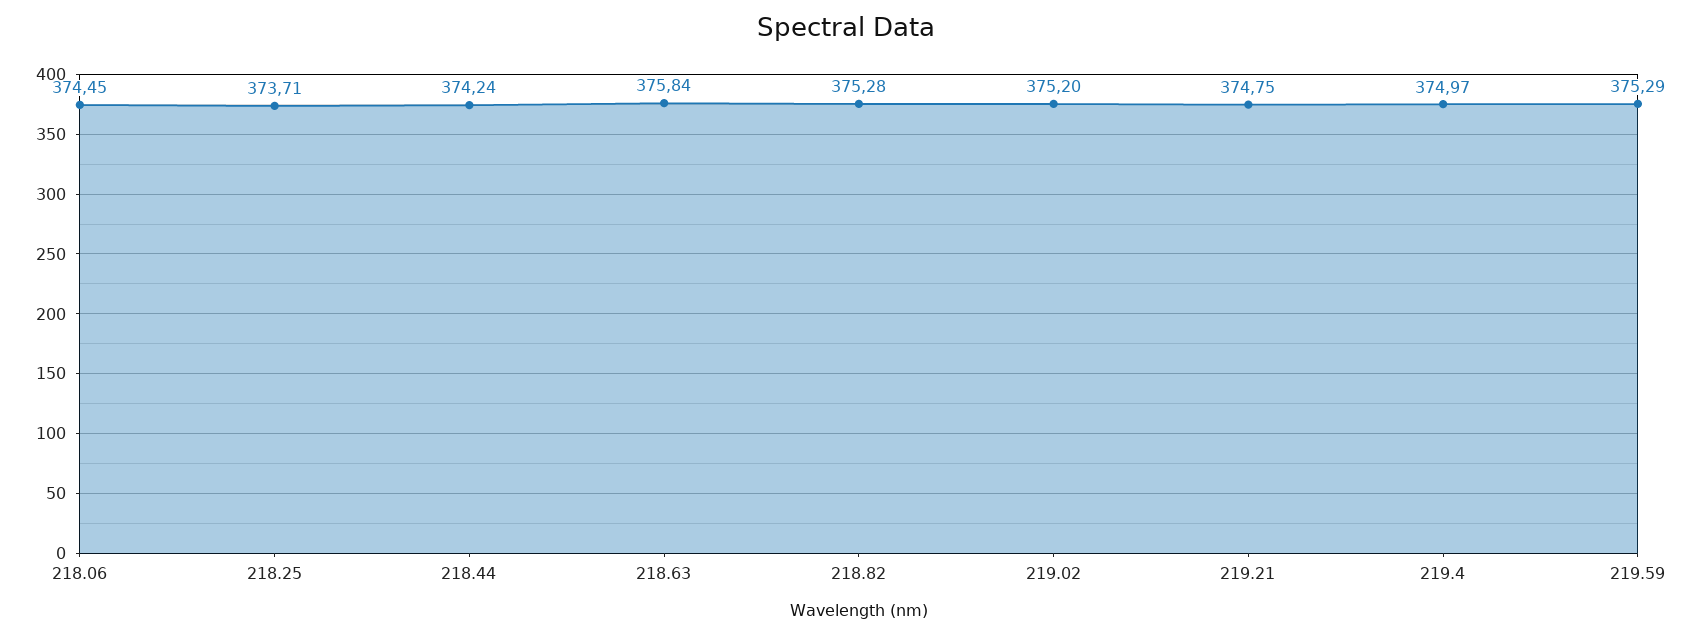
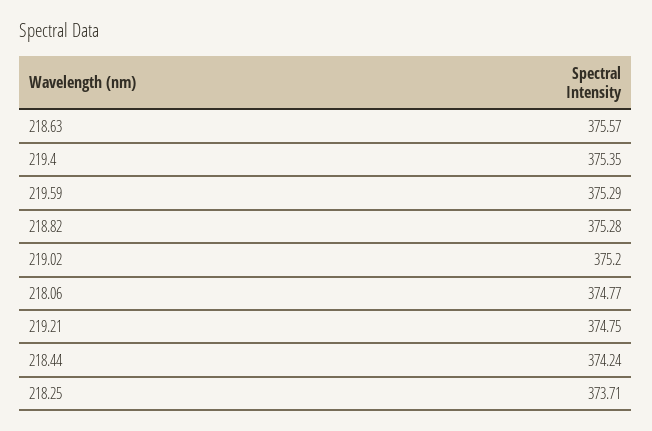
218.06: 374.45 -> 374.77
218.63: 375.84 -> 375.57
219.4: 374.97 -> 375.35

